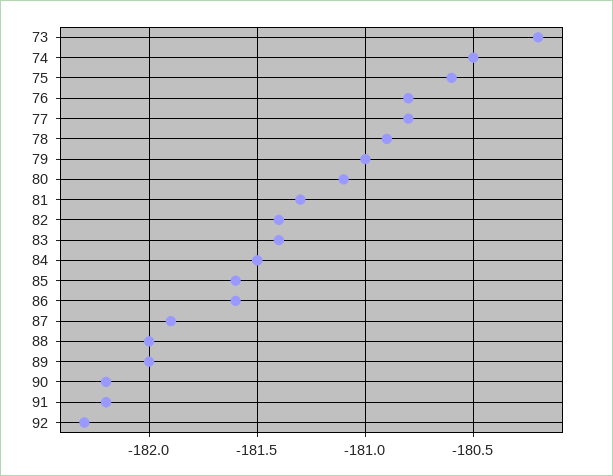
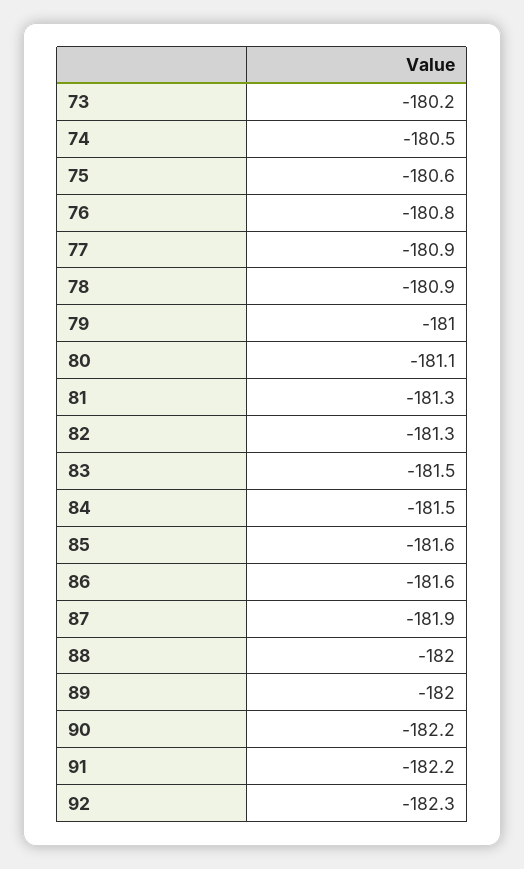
77: -180.8 -> -180.9
82: -181.4 -> -181.3
83: -181.4 -> -181.5

